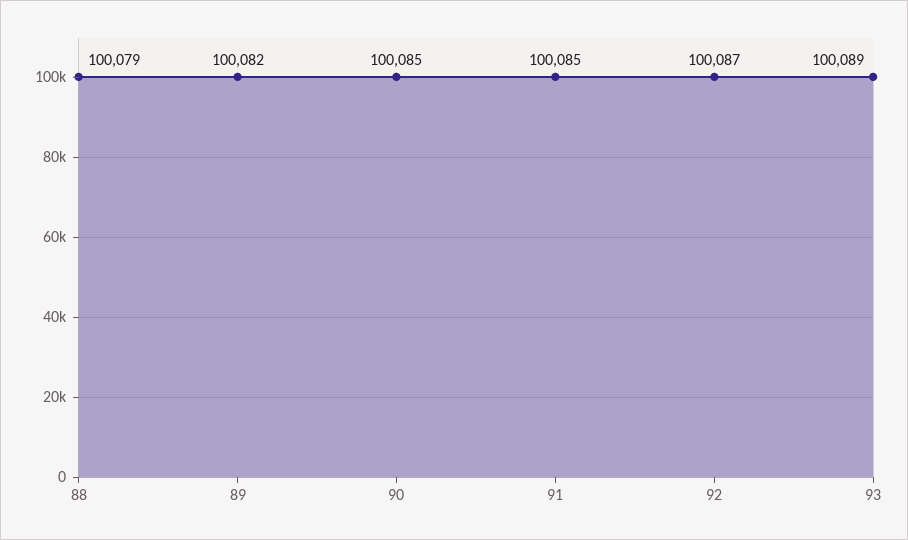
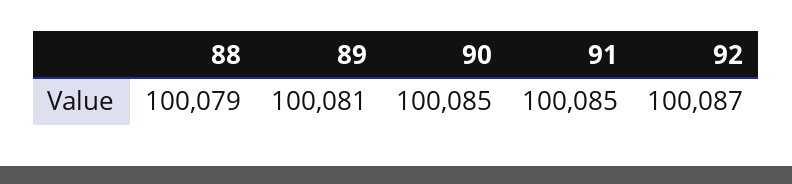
89: 100082 -> 100081
93: 100089 -> none

